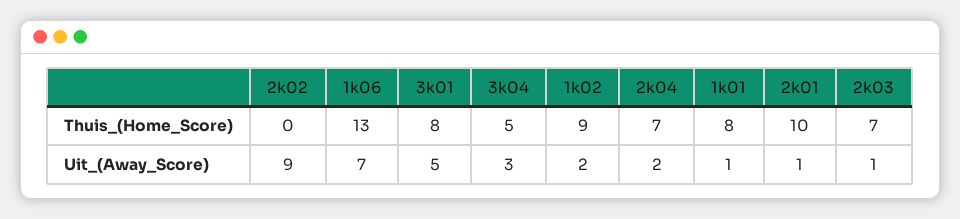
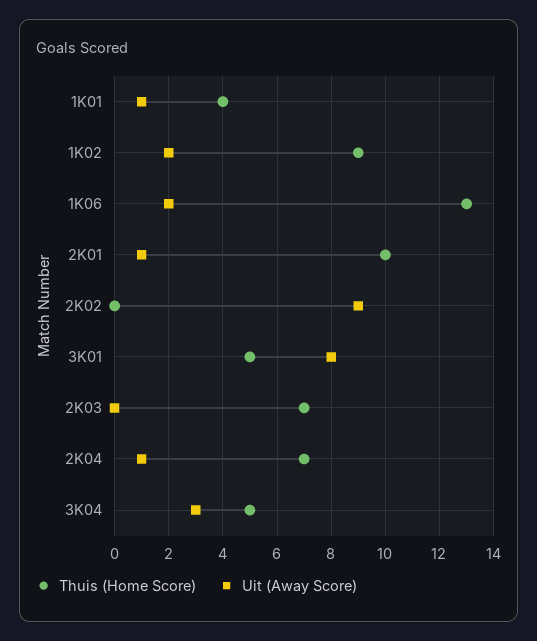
Thuis_(Home_Score), 3k01: 8 -> 5
Thuis_(Home_Score), 1k01: 8 -> 4
Uit_(Away_Score), 1k06: 7 -> 2
Uit_(Away_Score), 3k01: 5 -> 8
Uit_(Away_Score), 2k04: 2 -> 1
Uit_(Away_Score), 2k03: 1 -> 0

